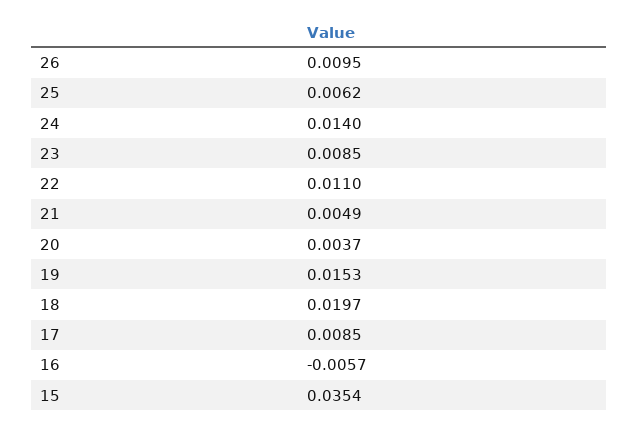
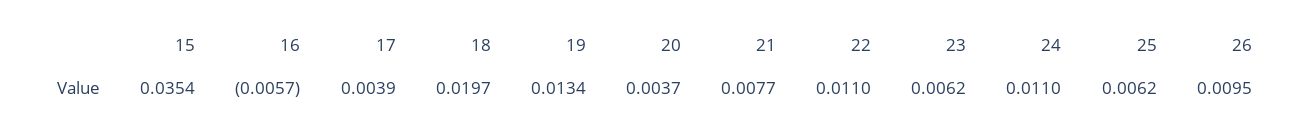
24: 0.014 -> 0.011
23: 0.0085 -> 0.0062
21: 0.0049 -> 0.0077
19: 0.0153 -> 0.0134
17: 0.0085 -> 0.0039

